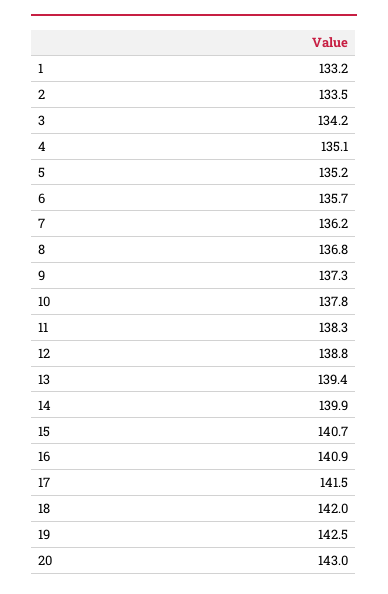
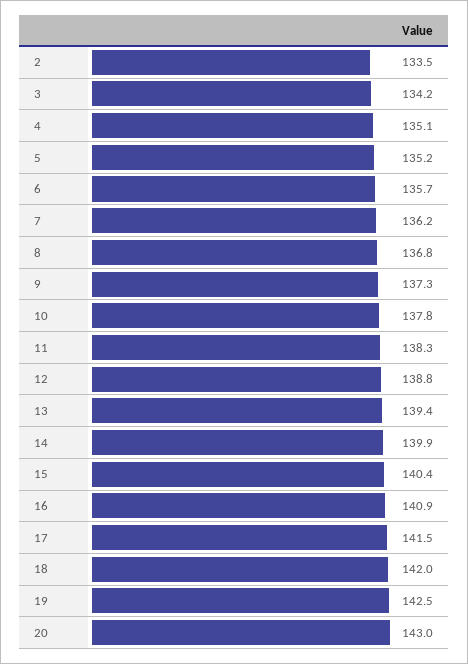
1: 133.2 -> none
15: 140.7 -> 140.4

